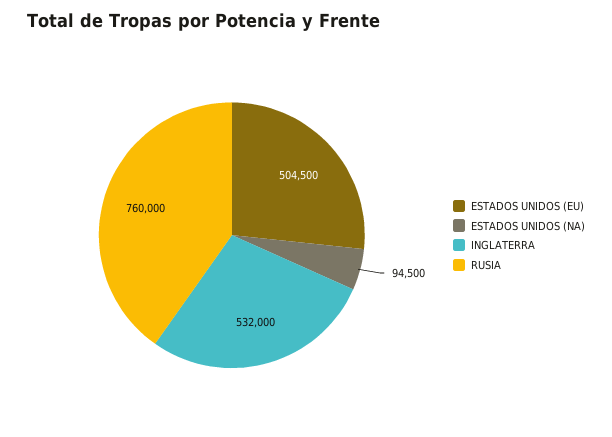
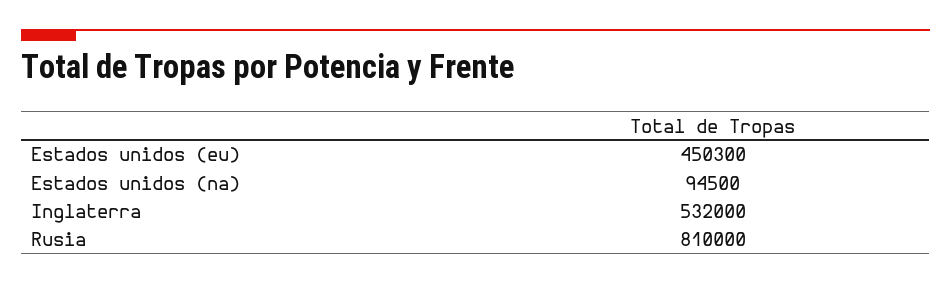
ESTADOS UNIDOS (EU): 504500 -> 450300
RUSIA: 760000 -> 810000

